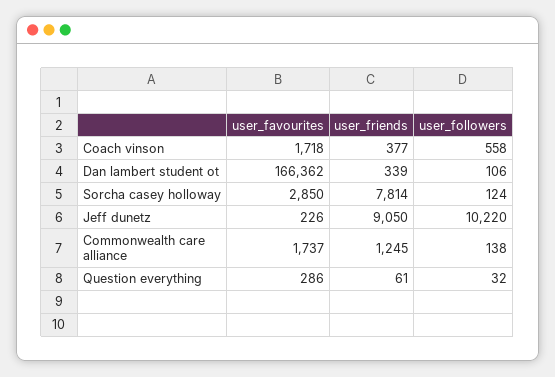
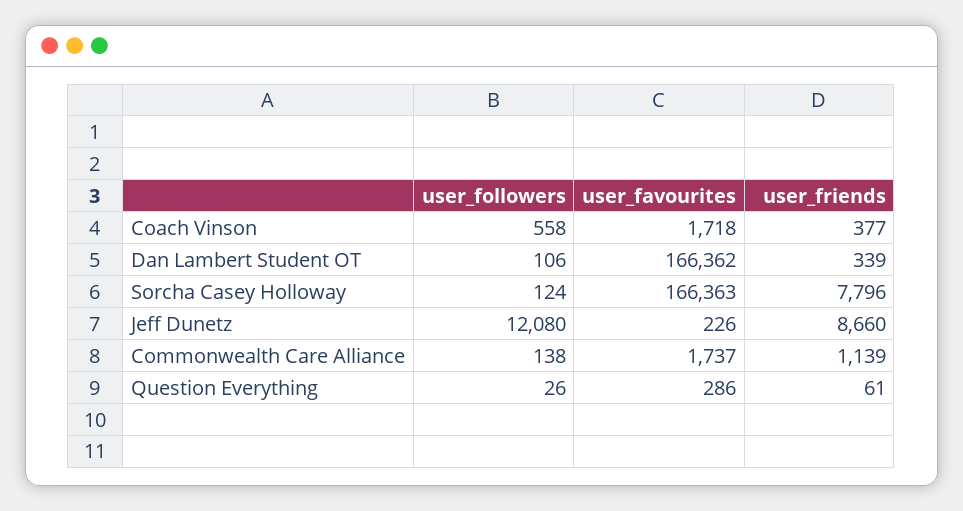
user_favourites, Sorcha casey holloway: 2850 -> 166363
user_friends, Sorcha casey holloway: 7814 -> 7796
user_friends, Jeff dunetz: 9050 -> 8660
user_followers, Jeff dunetz: 10220 -> 12080
user_friends, Commonwealth care alliance: 1245 -> 1139
user_followers, Question everything: 32 -> 26

